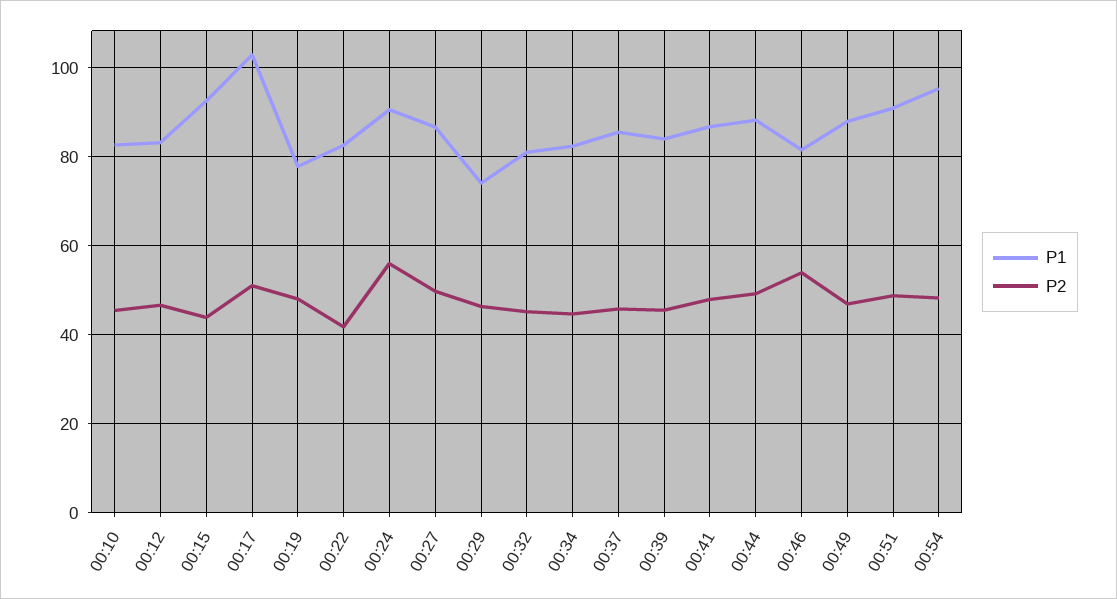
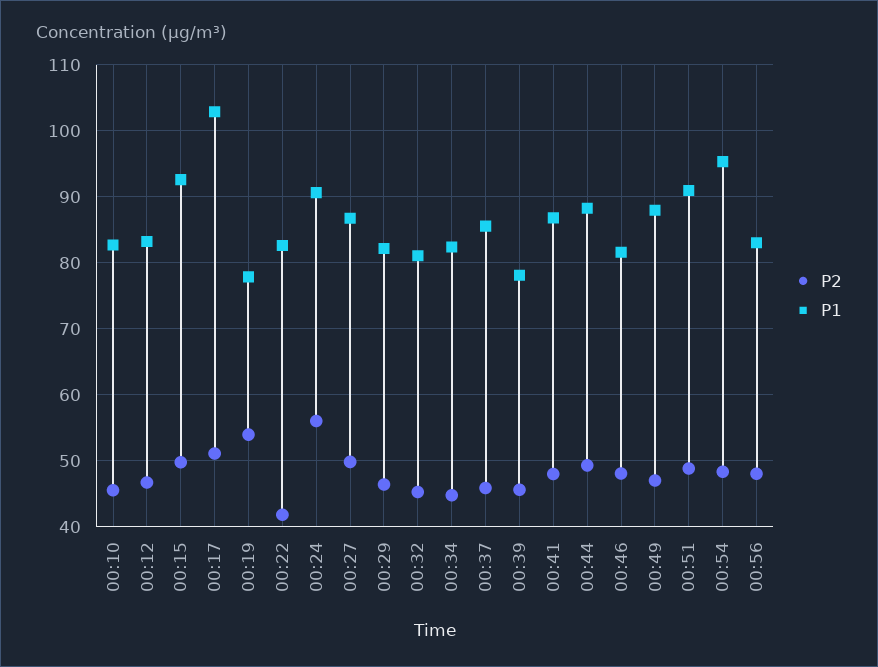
P2, 00:15: 44 -> 50
P2, 00:19: 48 -> 54
P1, 00:29: 74 -> 82
P1, 00:39: 84 -> 78
P2, 00:46: 54 -> 48
P2, 00:56: none -> 48
P1, 00:56: none -> 83

